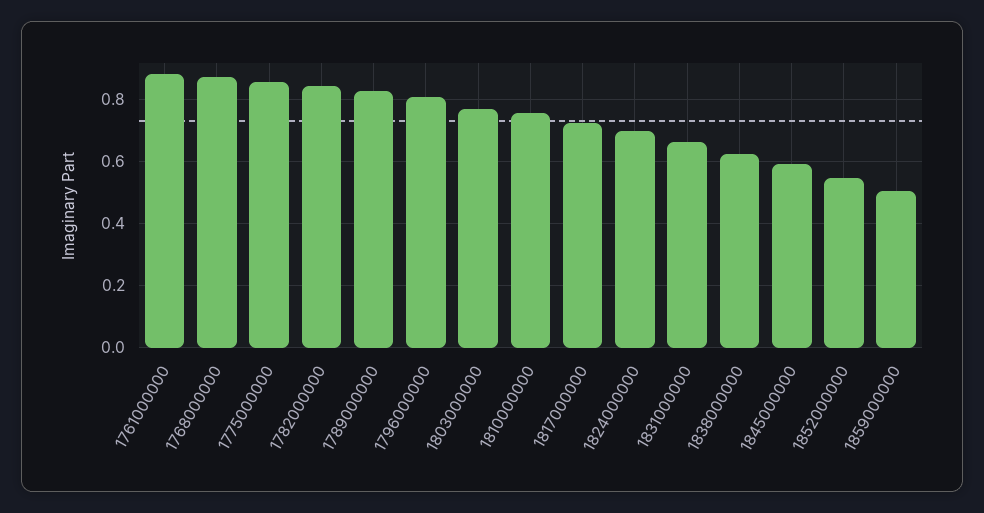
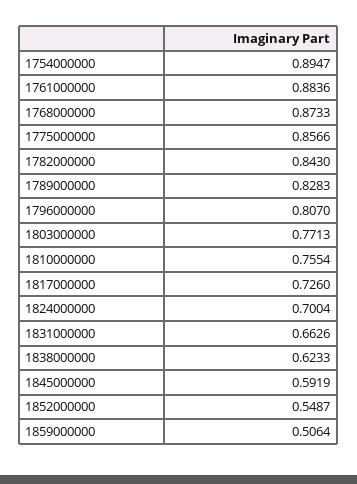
1754000000: none -> 0.8947

